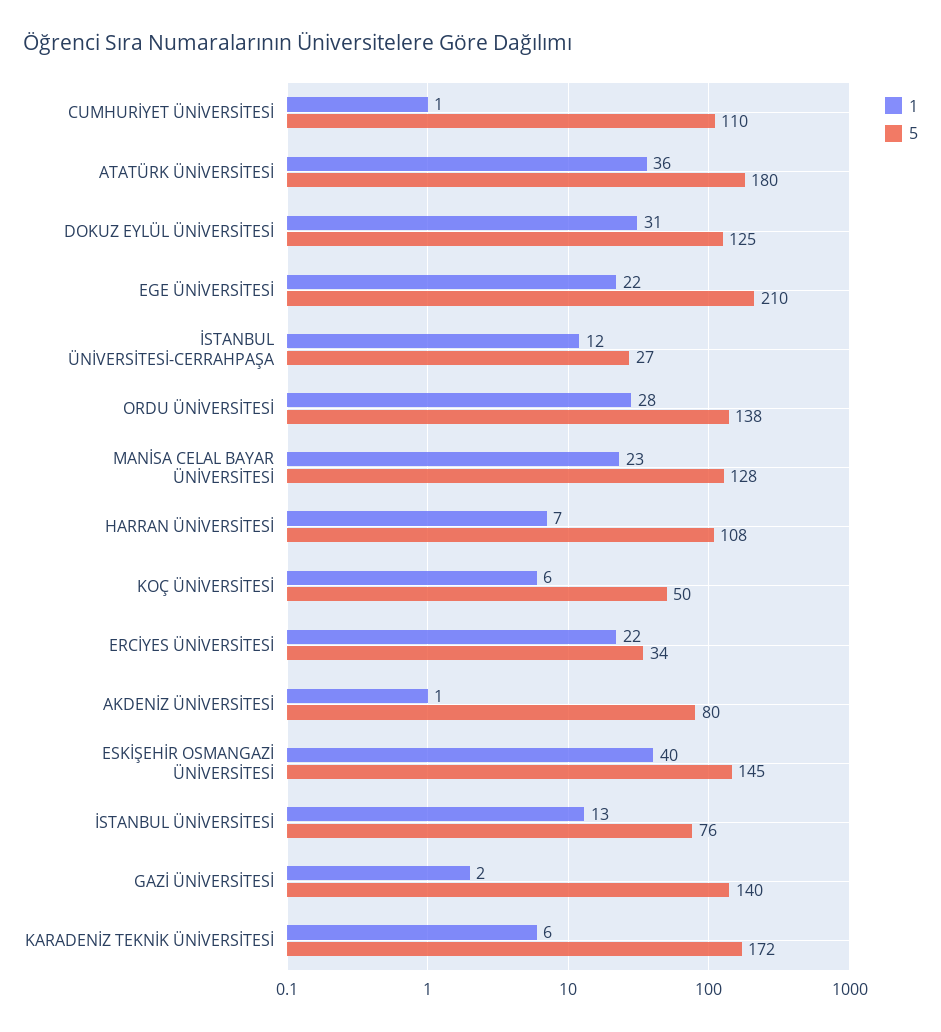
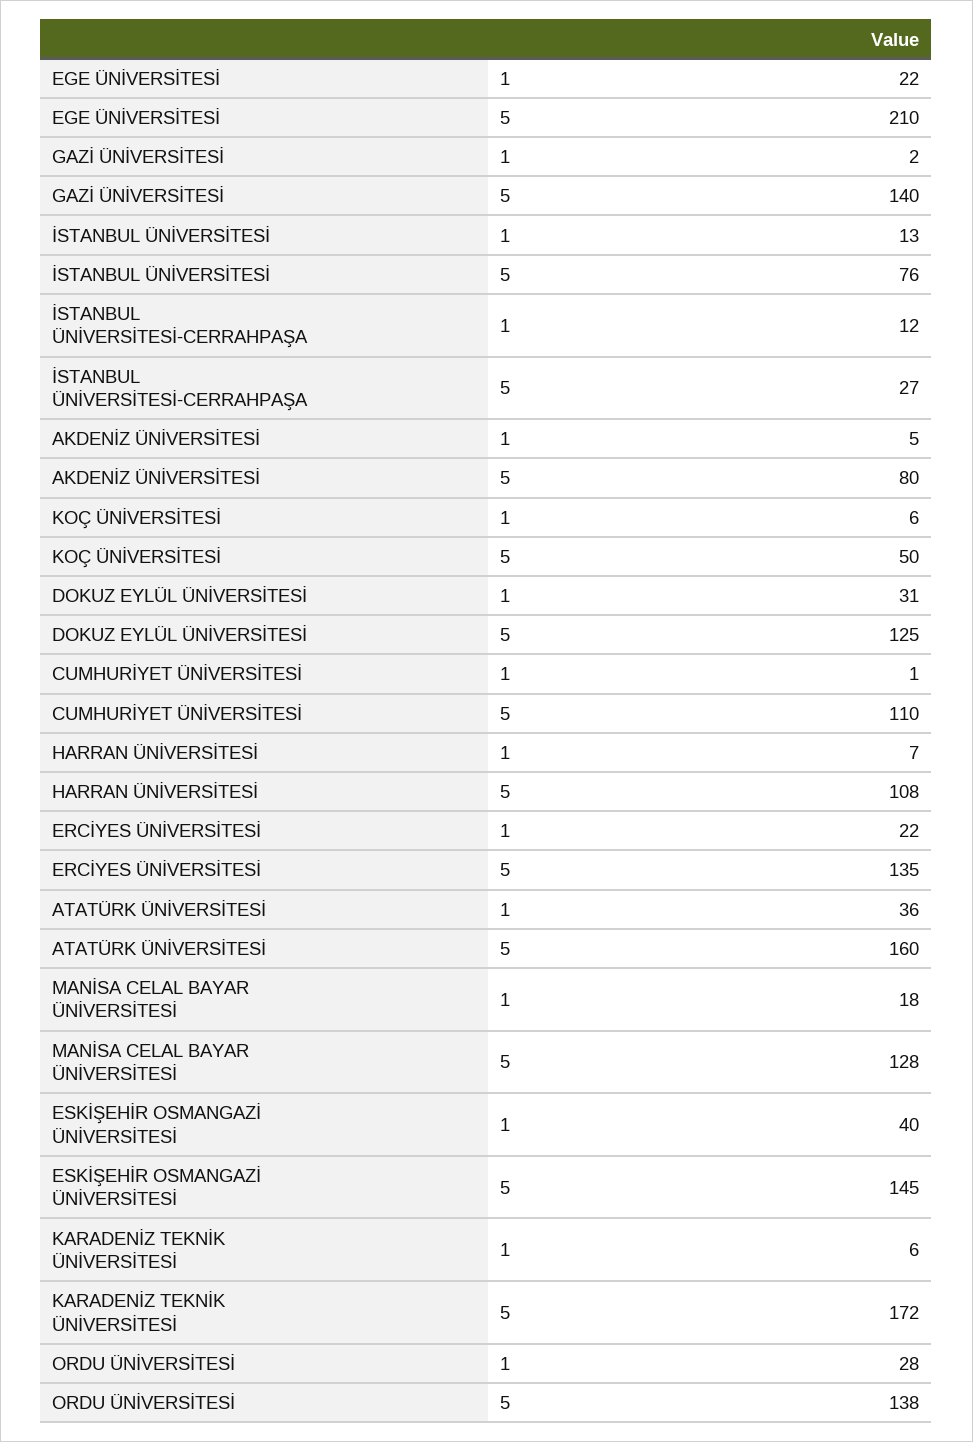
5, ATATÜRK ÜNİVERSİTESİ: 180 -> 160
1, MANİSA CELAL BAYAR ÜNİVERSİTESİ: 23 -> 18
5, ERCİYES ÜNİVERSİTESİ: 34 -> 135
1, AKDENİZ ÜNİVERSİTESİ: 1 -> 5

